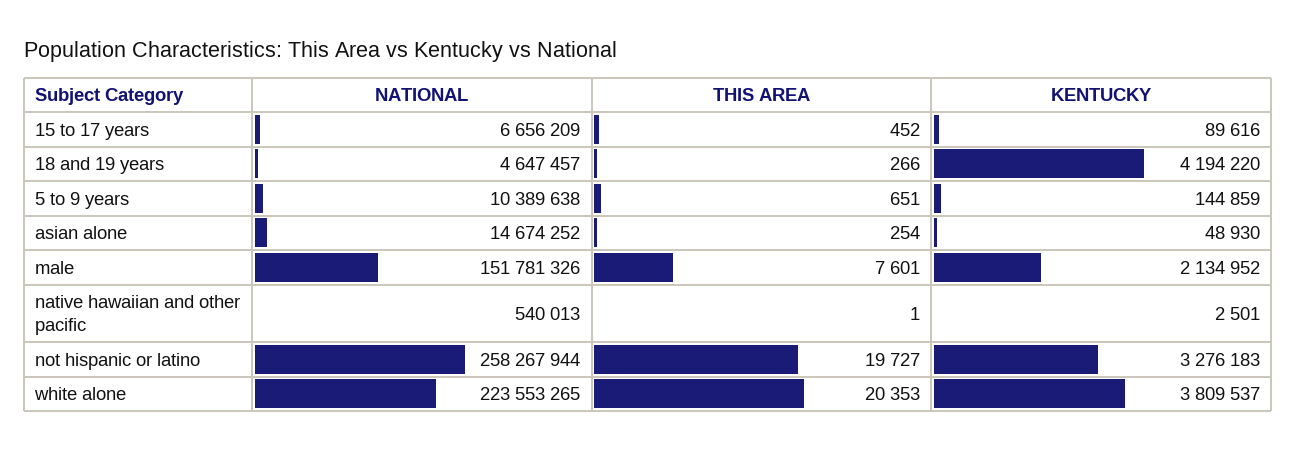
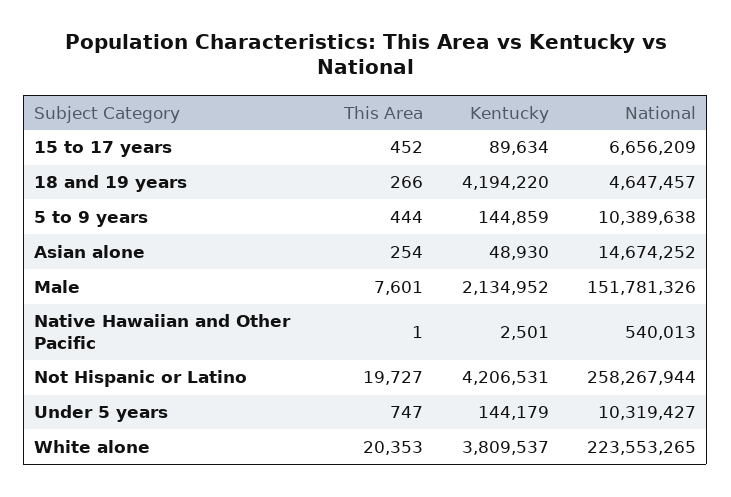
KENTUCKY, 15 to 17 years: 89616 -> 89634
THIS AREA, 5 to 9 years: 651 -> 444
KENTUCKY, not hispanic or latino: 3276183 -> 4206531
THIS AREA, Under 5 years: none -> 747
KENTUCKY, Under 5 years: none -> 144179
NATIONAL, Under 5 years: none -> 10319427

